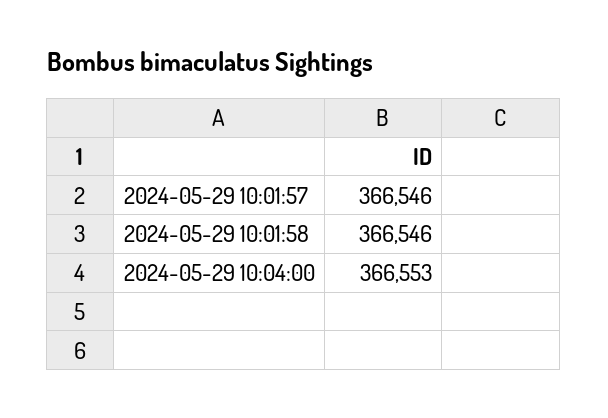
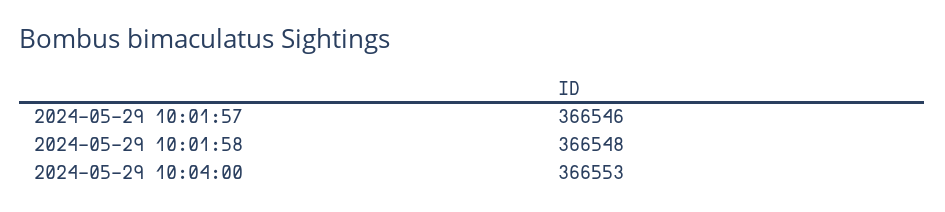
2024-05-29 10:01:58: 366546 -> 366548

